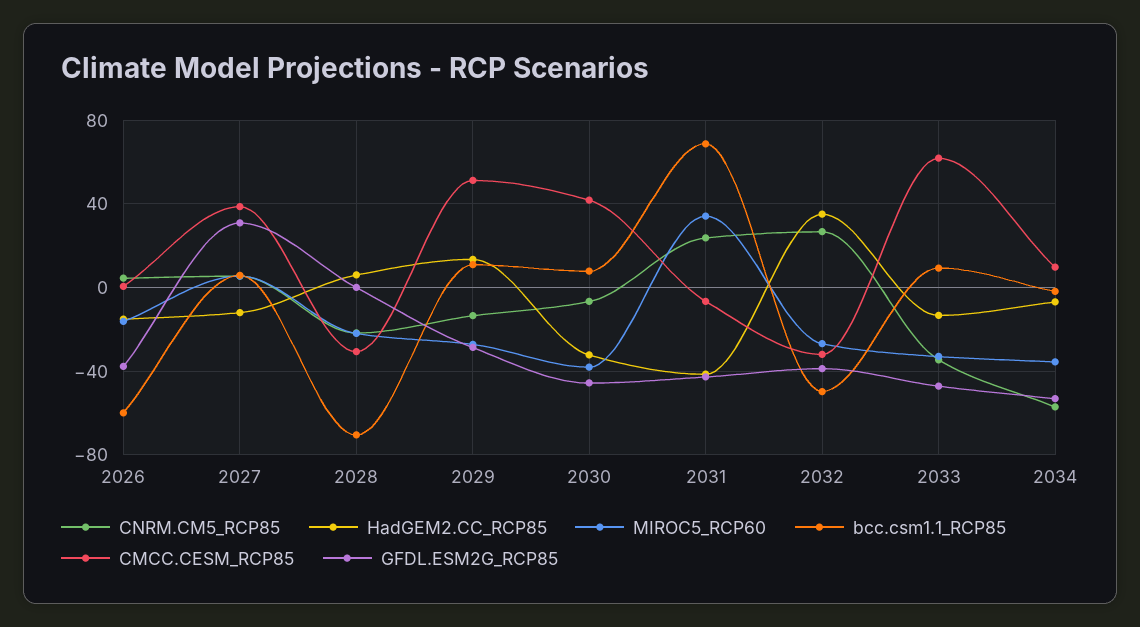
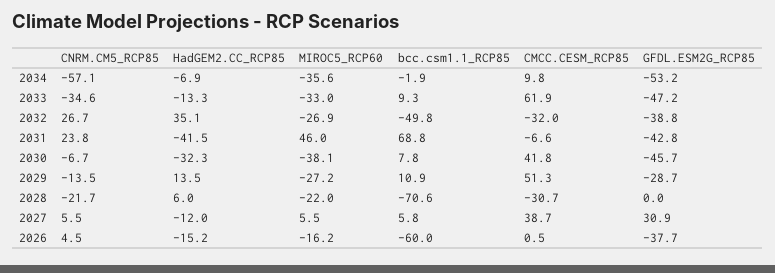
MIROC5_RCP60, 2031: 35 -> 46

